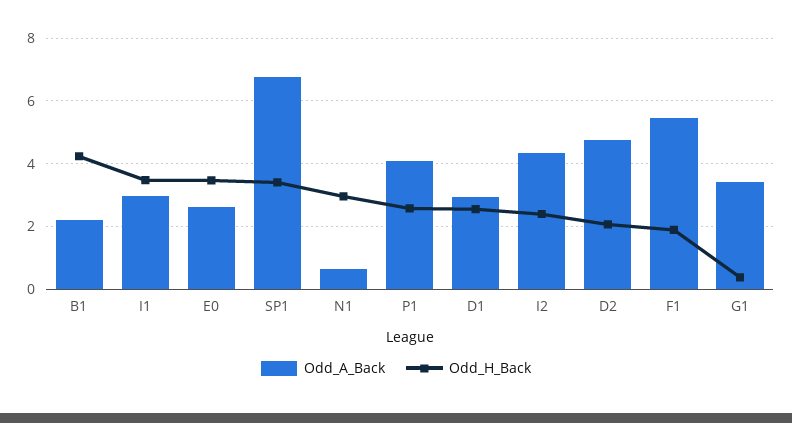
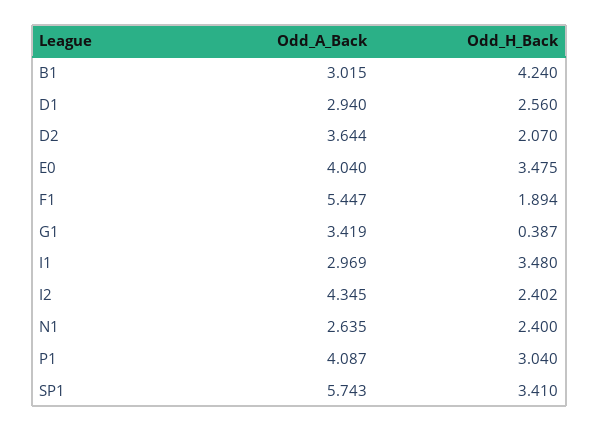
Odd_A_Back, B1: 2.2 -> 3.015
Odd_A_Back, E0: 2.6 -> 4.04
Odd_A_Back, SP1: 6.8 -> 5.743
Odd_A_Back, N1: 0.6 -> 2.635
Odd_H_Back, N1: 3 -> 2.4
Odd_H_Back, P1: 2.6 -> 3.04
Odd_A_Back, D2: 4.8 -> 3.644

